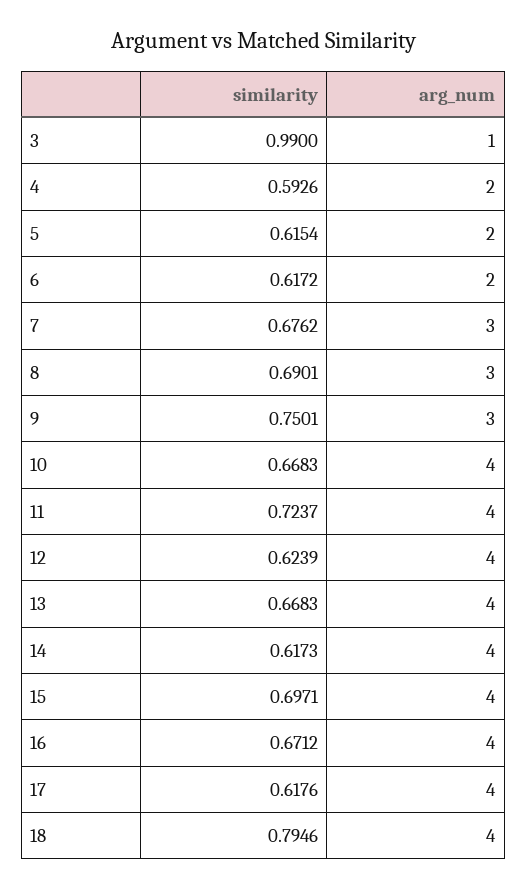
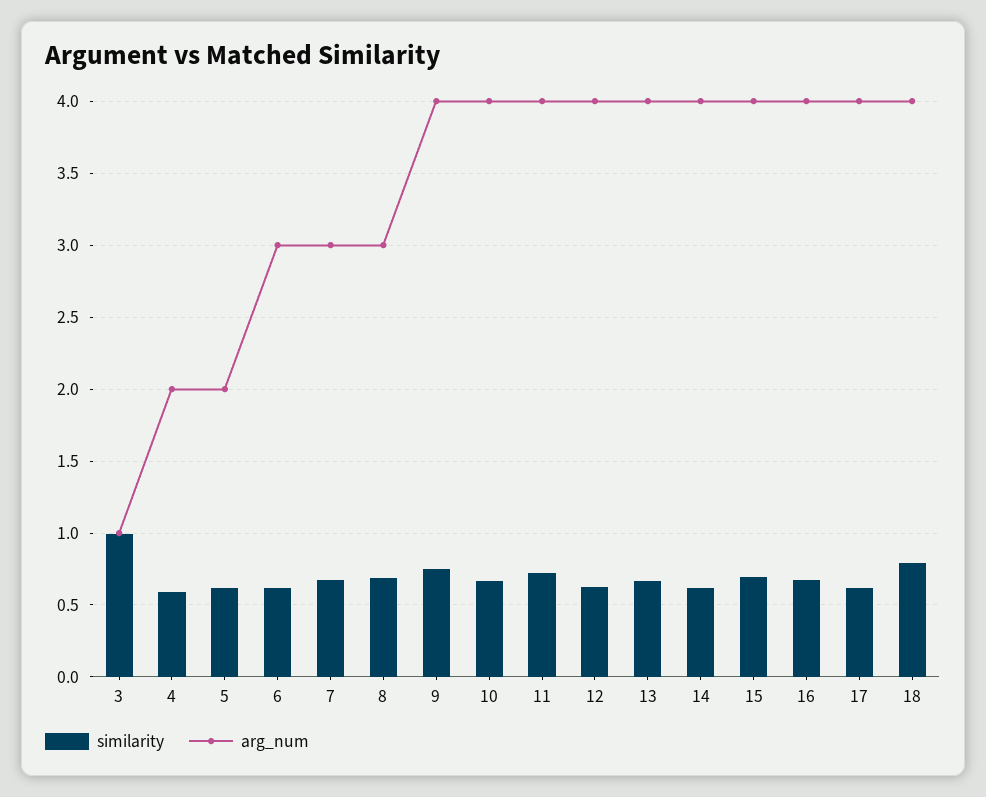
arg_num, 6: 2 -> 3
arg_num, 9: 3 -> 4

